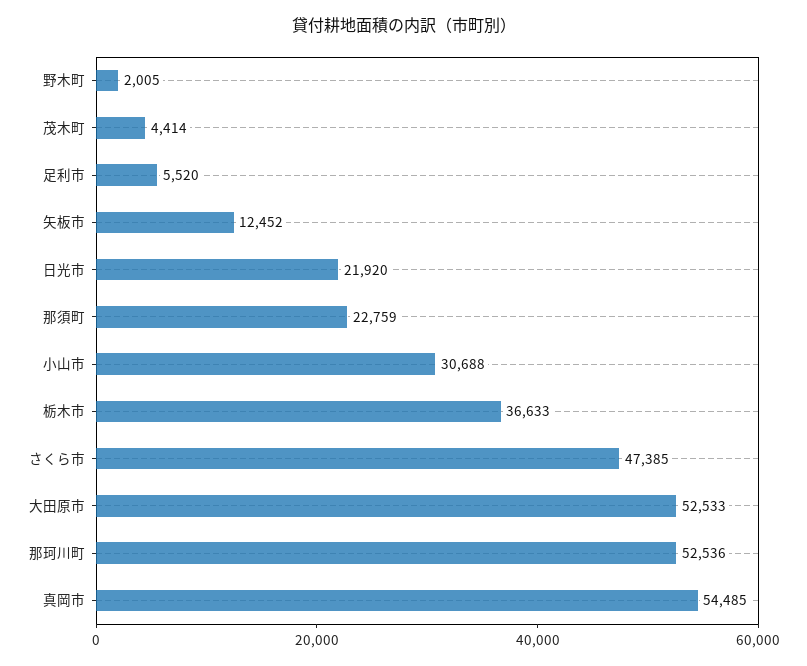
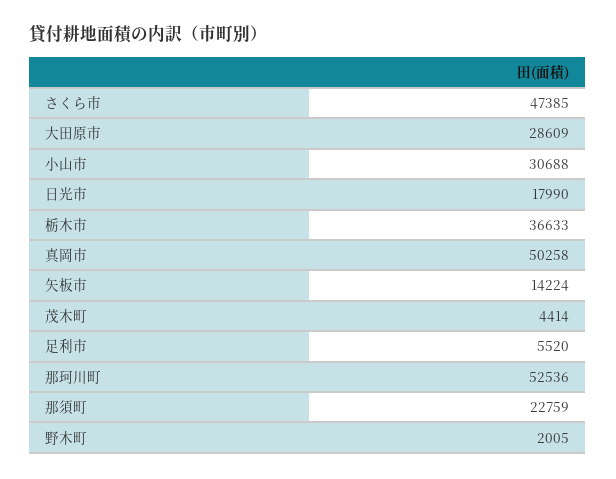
矢板市: 12452 -> 14224
日光市: 21920 -> 17990
大田原市: 52533 -> 28609
真岡市: 54485 -> 50258

